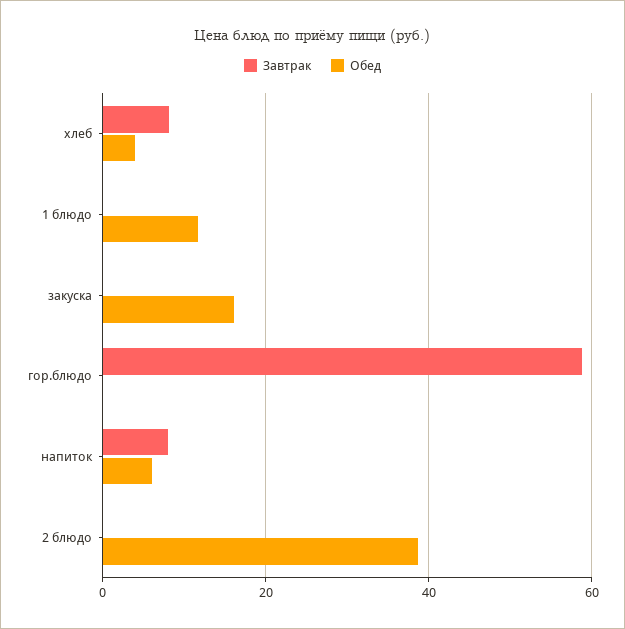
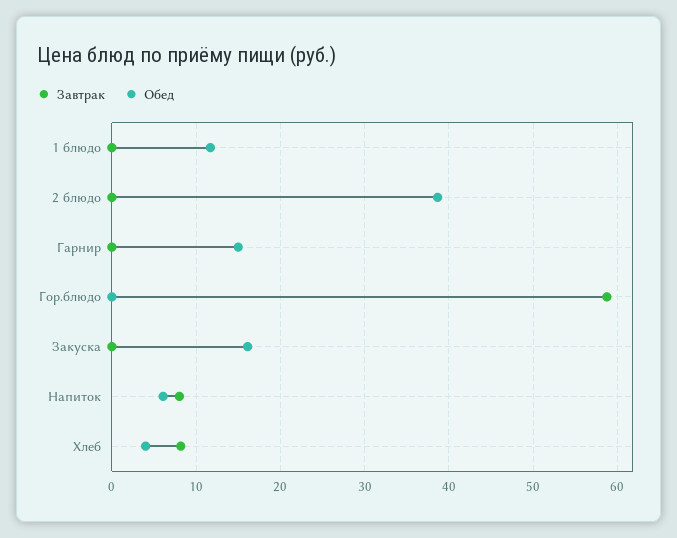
Завтрак, Гарнир: none -> 0
Обед, Гарнир: none -> 15

